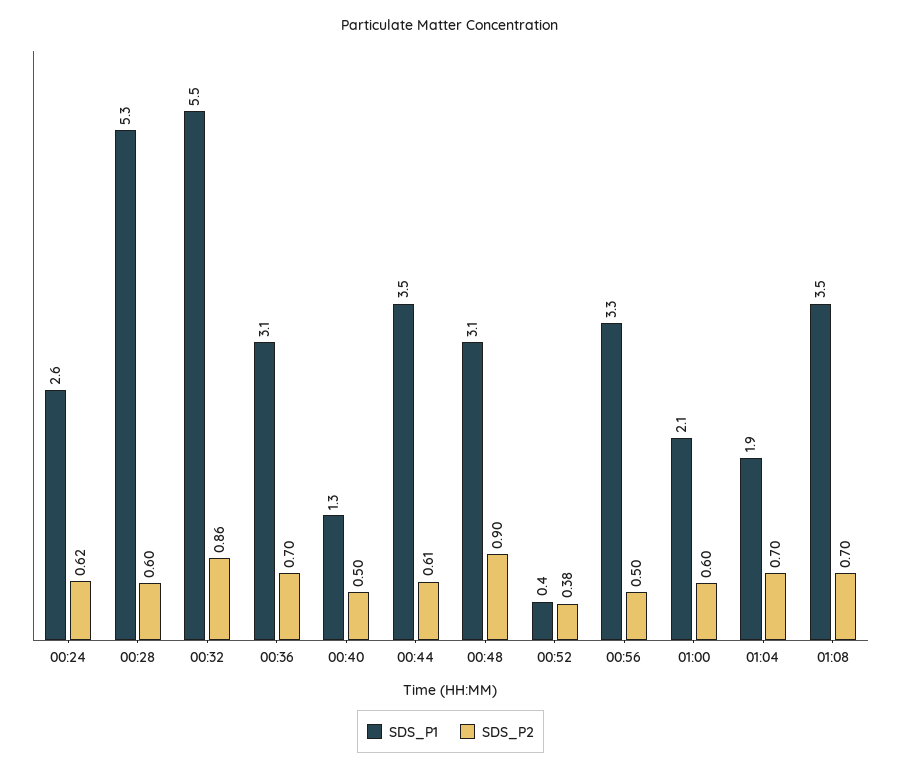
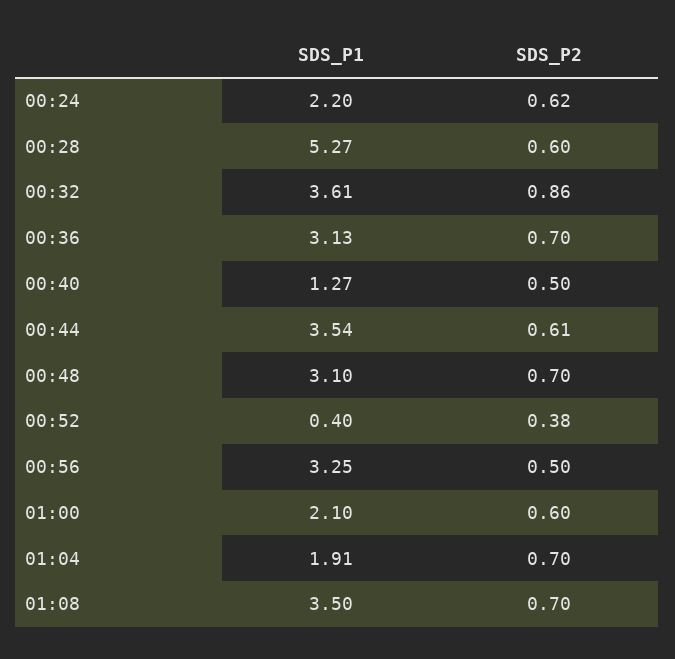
SDS_P1, 00:24: 2.6 -> 2.2
SDS_P1, 00:32: 5.5 -> 3.61
SDS_P2, 00:48: 0.9 -> 0.7

